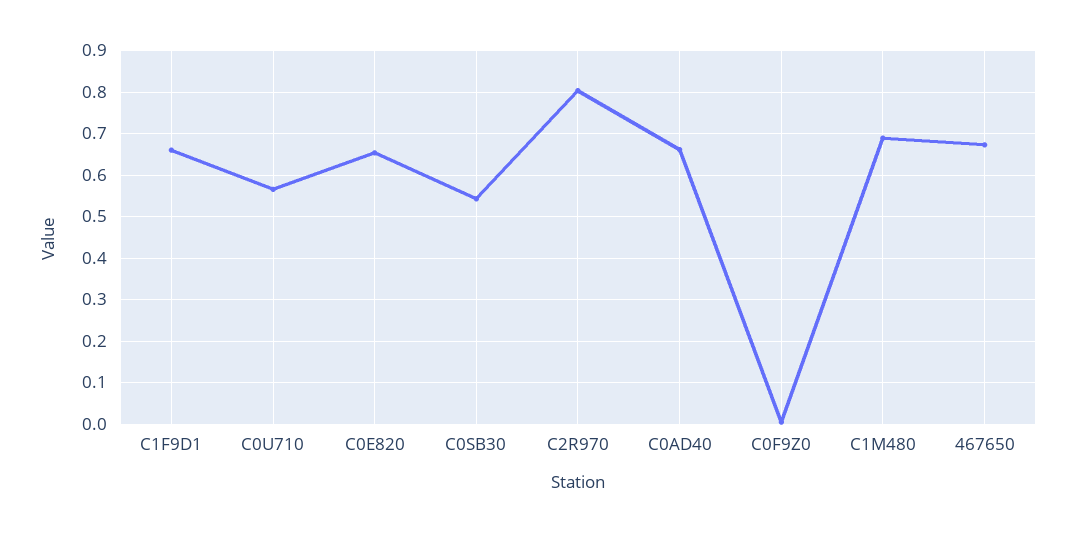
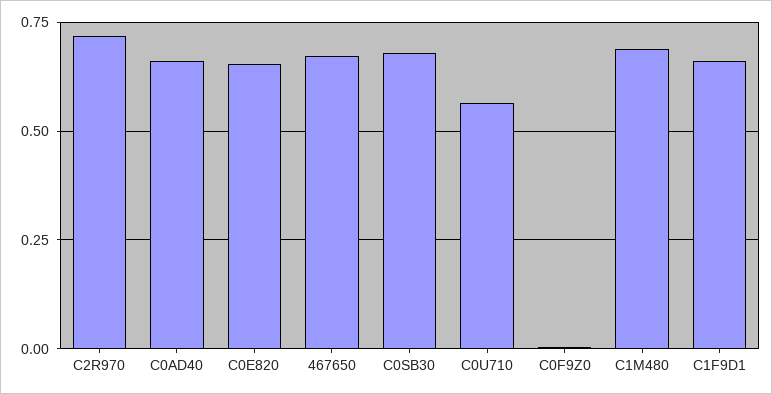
C0SB30: 0.54 -> 0.675
C2R970: 0.8 -> 0.725

